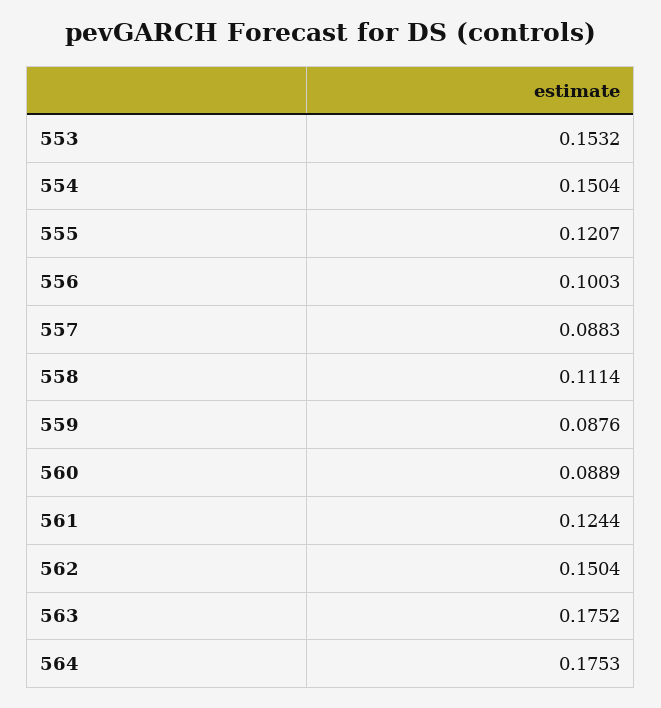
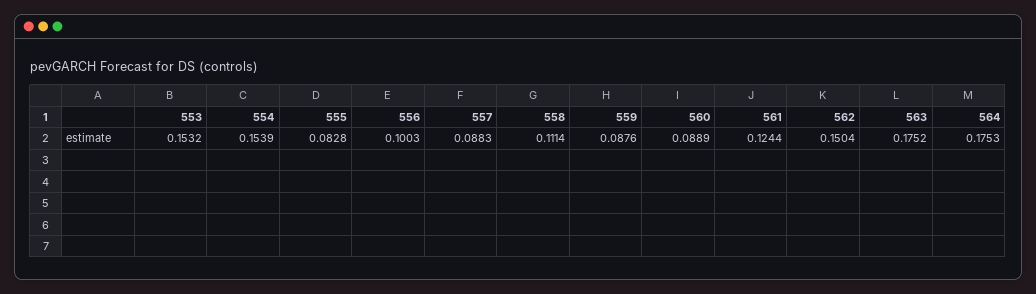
554: 0.1504 -> 0.1539
555: 0.1207 -> 0.0828

